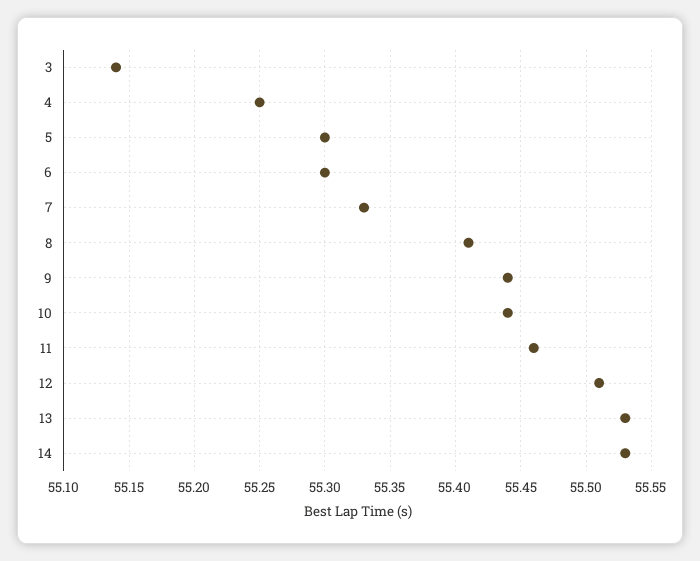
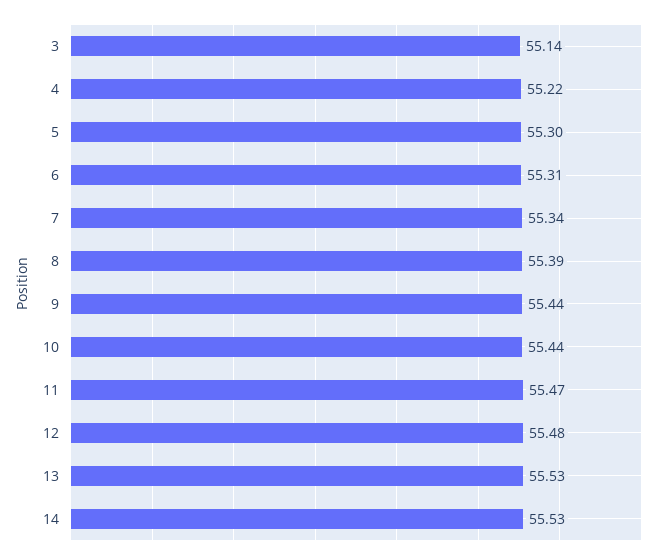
4: 55.25 -> 55.22
6: 55.3 -> 55.31
7: 55.33 -> 55.34
8: 55.41 -> 55.39
11: 55.46 -> 55.47
12: 55.51 -> 55.48

